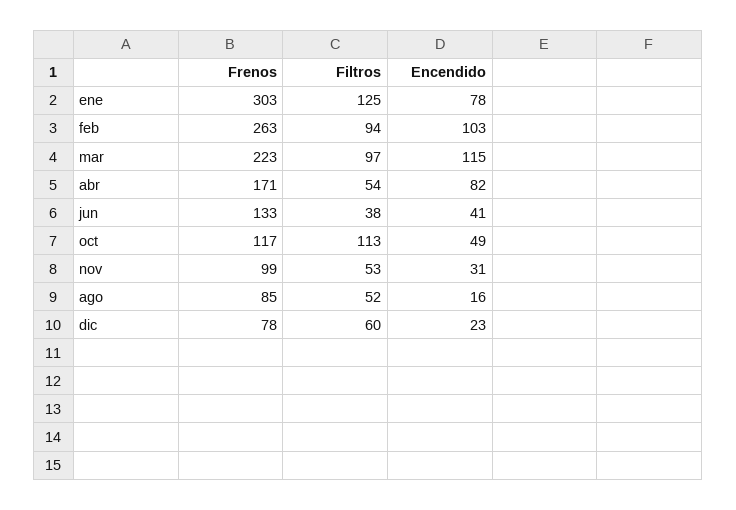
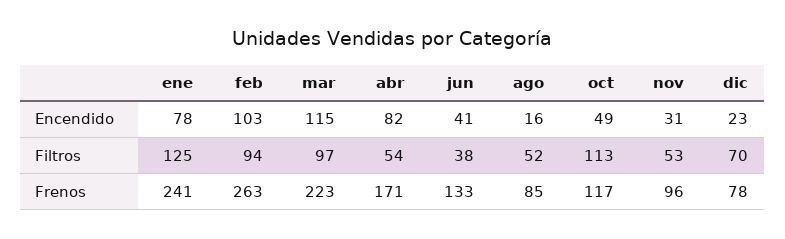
Frenos, ene: 303 -> 241
Frenos, nov: 99 -> 96
Filtros, dic: 60 -> 70

